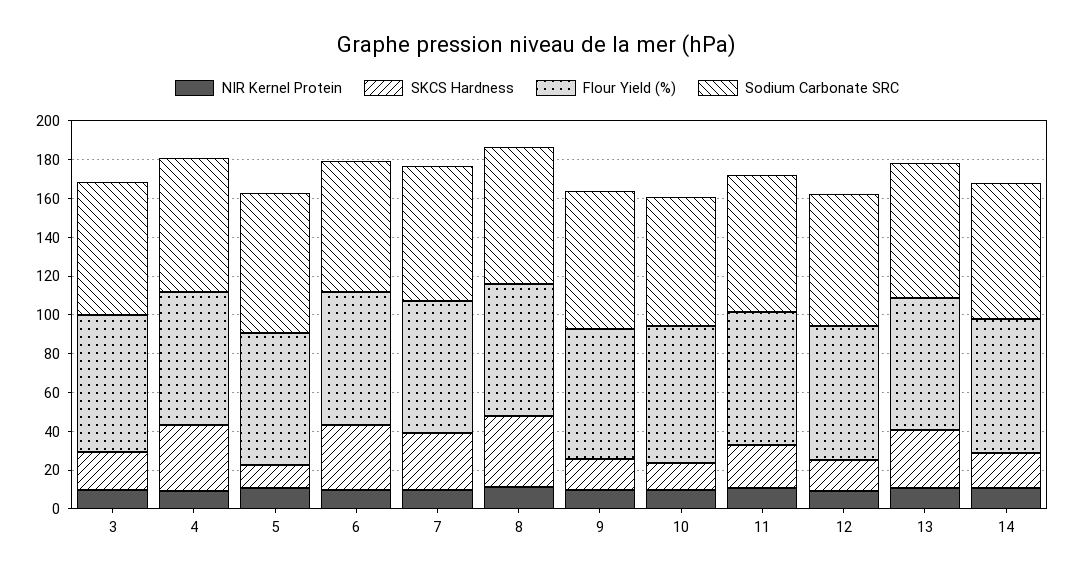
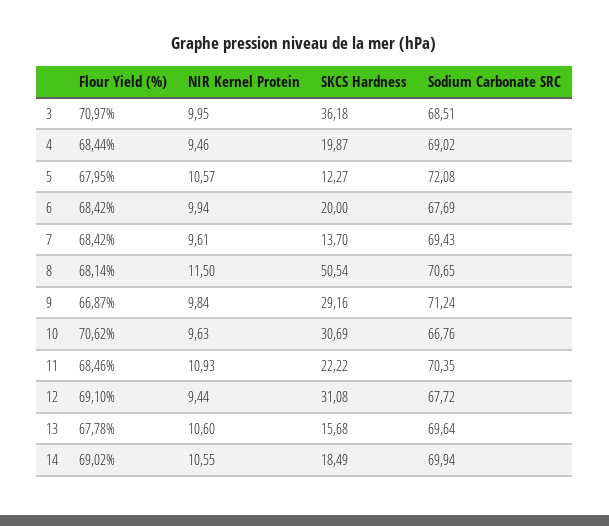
SKCS Hardness, 3: 20 -> 36.18
SKCS Hardness, 4: 35 -> 19.87
SKCS Hardness, 6: 35 -> 20
SKCS Hardness, 7: 30 -> 13.7
SKCS Hardness, 8: 35 -> 50.54
SKCS Hardness, 9: 15 -> 29.16
SKCS Hardness, 10: 15 -> 30.69
SKCS Hardness, 12: 15 -> 31.08
SKCS Hardness, 13: 30 -> 15.68

